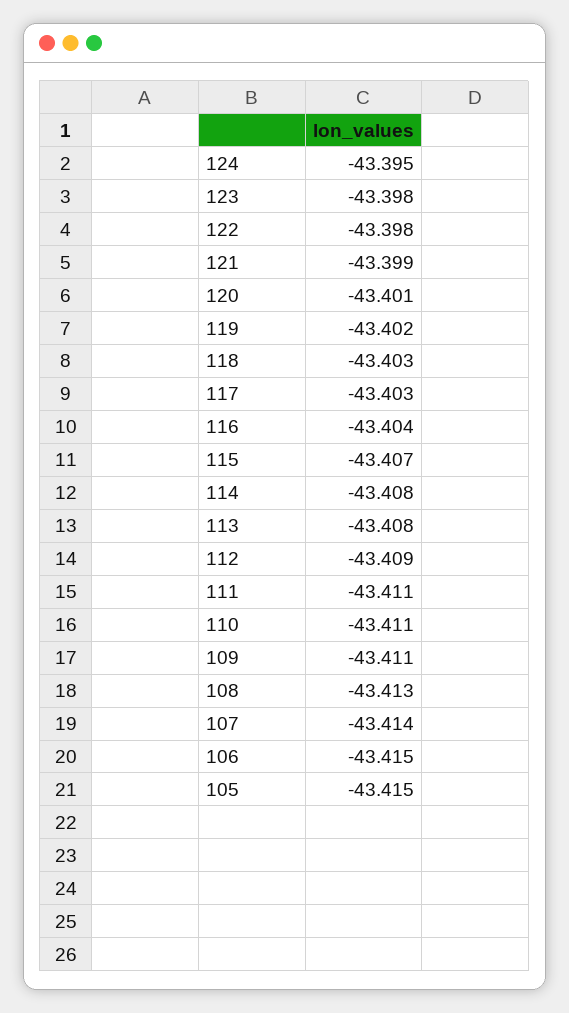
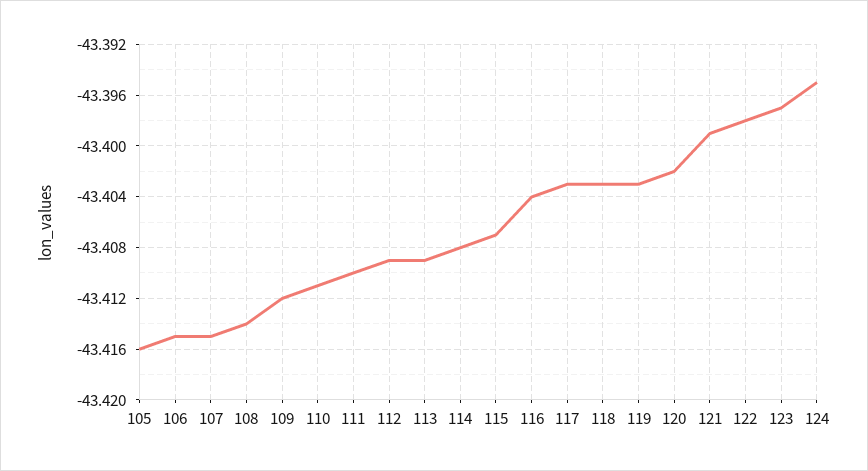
123: -43.398 -> -43.397
120: -43.401 -> -43.402
119: -43.402 -> -43.403
113: -43.408 -> -43.409
111: -43.411 -> -43.41
109: -43.411 -> -43.412
108: -43.413 -> -43.414
107: -43.414 -> -43.415
105: -43.415 -> -43.416

